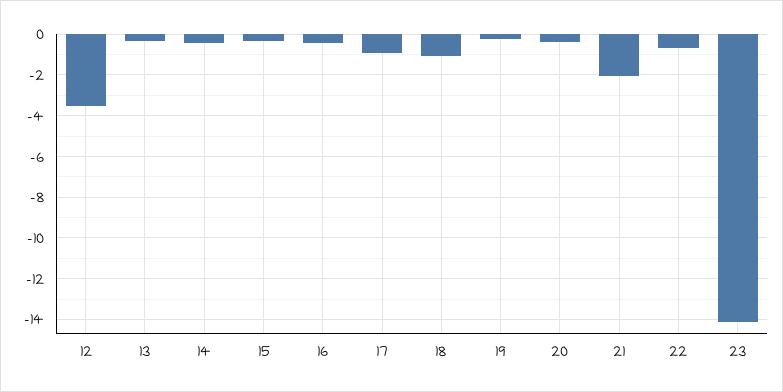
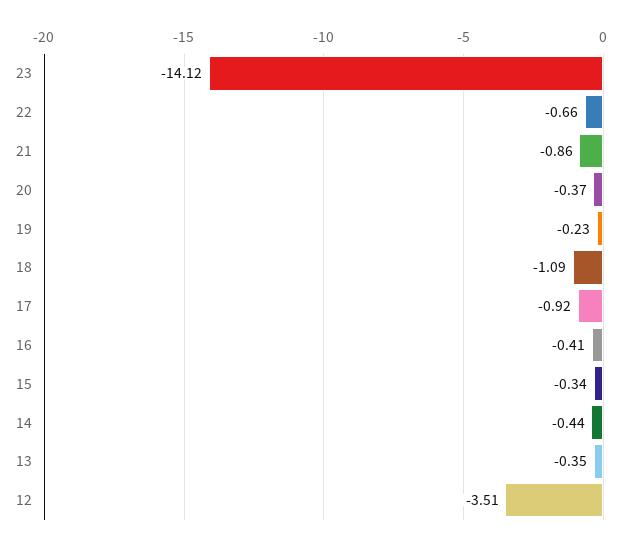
21: -2 -> -0.86

